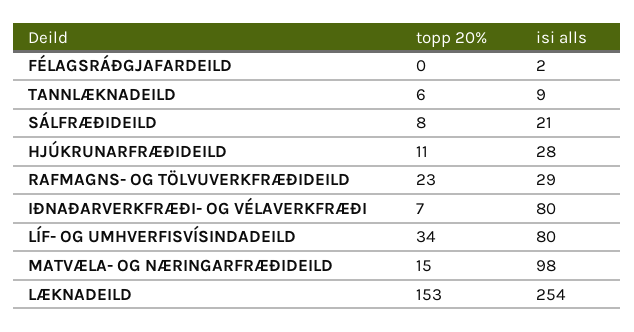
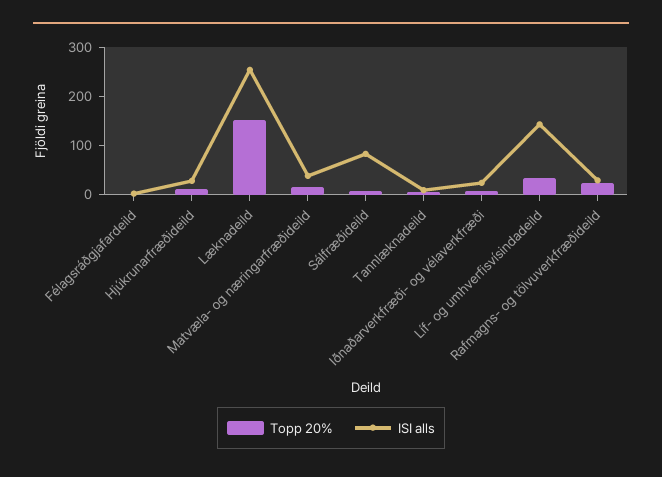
isi alls, SÁLFRÆÐIDEILD: 21 -> 80
isi alls, IÐNAÐARVERKFRÆÐI- OG VÉLAVERKFRÆÐI: 80 -> 20
isi alls, LÍF- OG UMHVERFISVÍSINDADEILD: 80 -> 140
isi alls, MATVÆLA- OG NÆRINGARFRÆÐIDEILD: 98 -> 40

